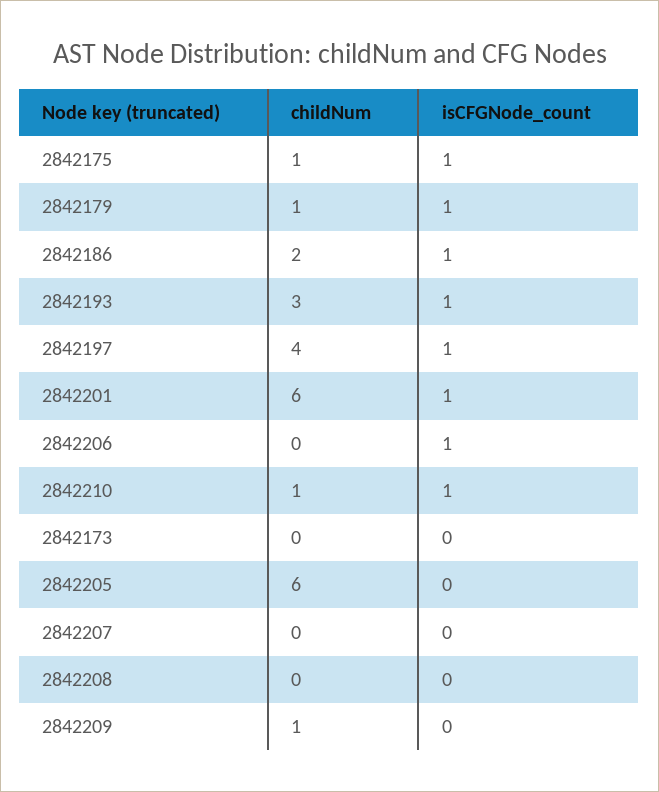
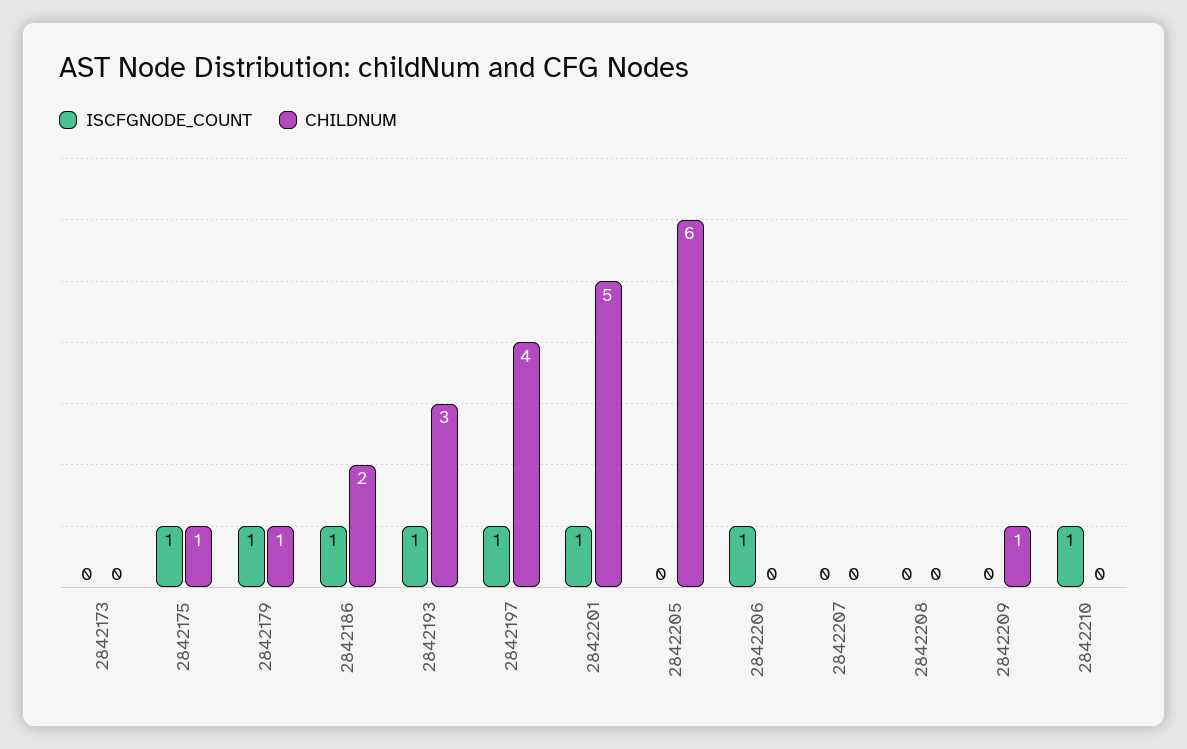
childNum, 2842201: 6 -> 5
childNum, 2842210: 1 -> 0

